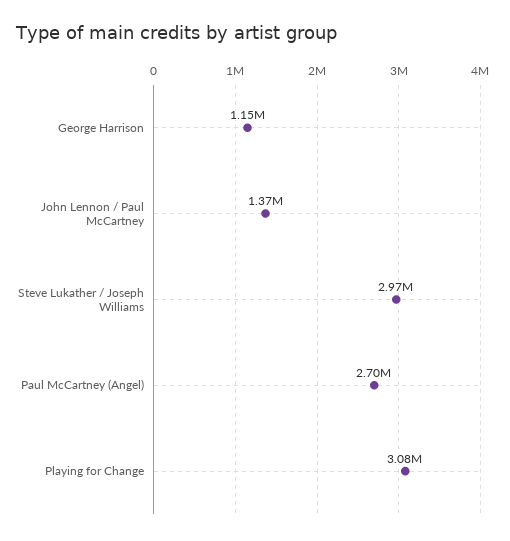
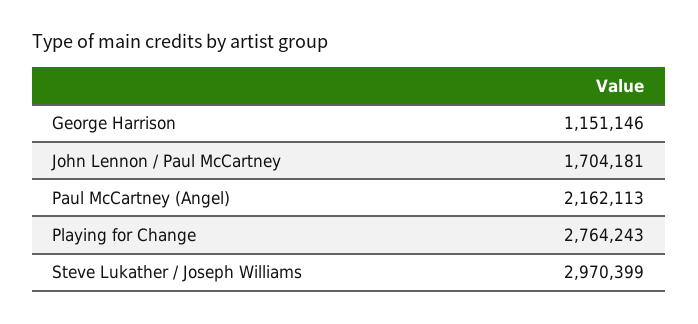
John Lennon / Paul McCartney: 1370000 -> 1704181
Paul McCartney (Angel): 2700000 -> 2162113
Playing for Change: 3080000 -> 2764243

